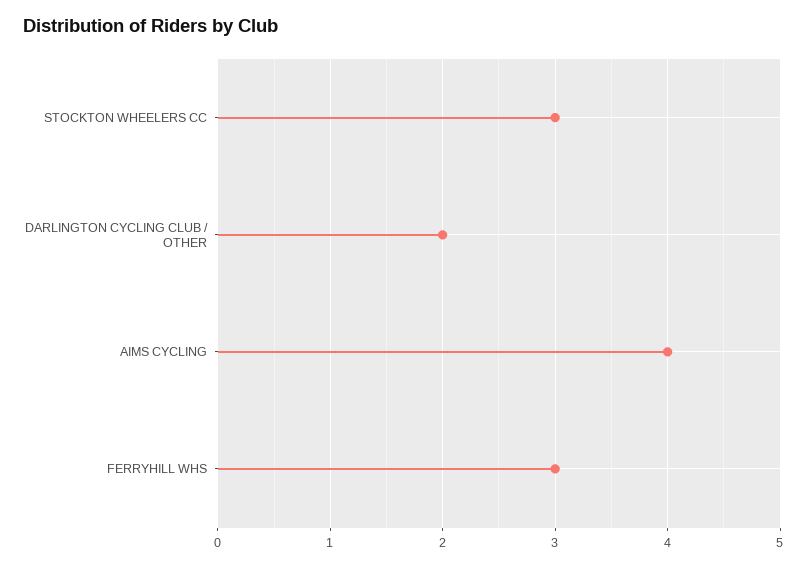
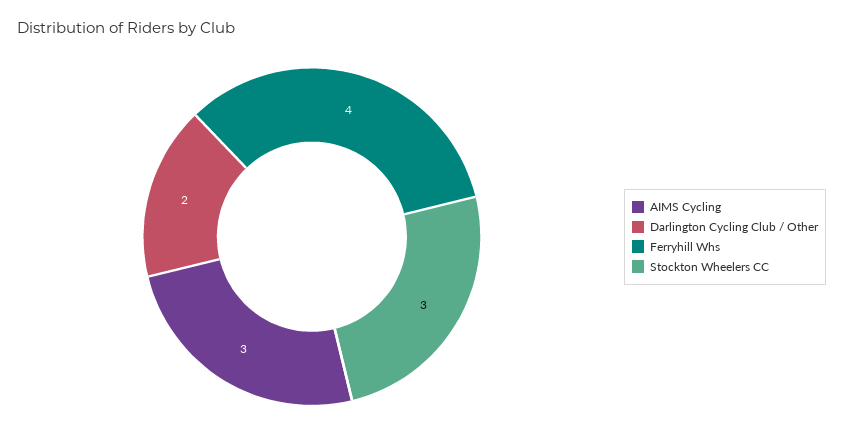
AIMS CYCLING: 4 -> 3
FERRYHILL WHS: 3 -> 4

